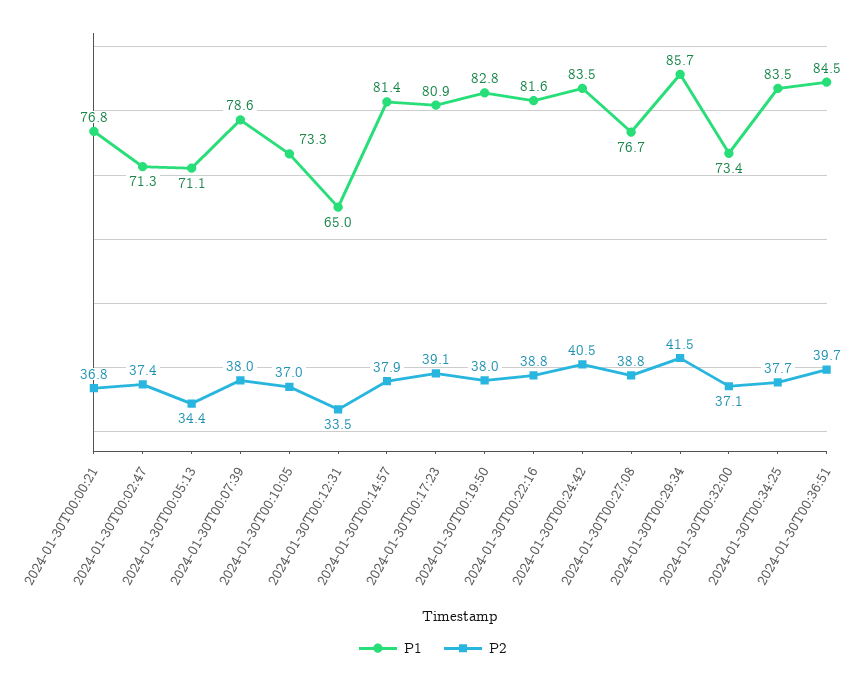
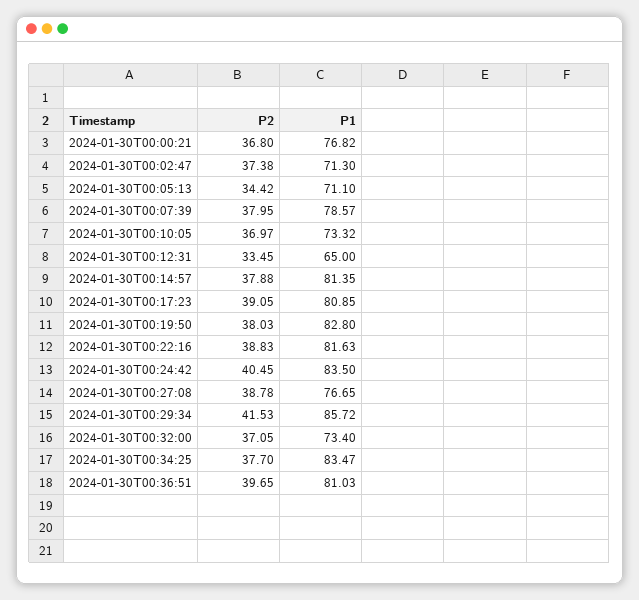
P1, 2024-01-30T00:36:51: 84.5 -> 81.03

